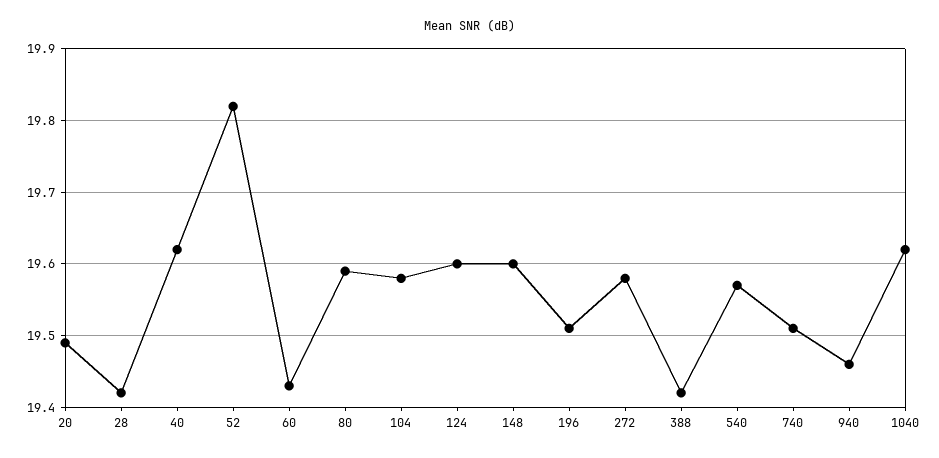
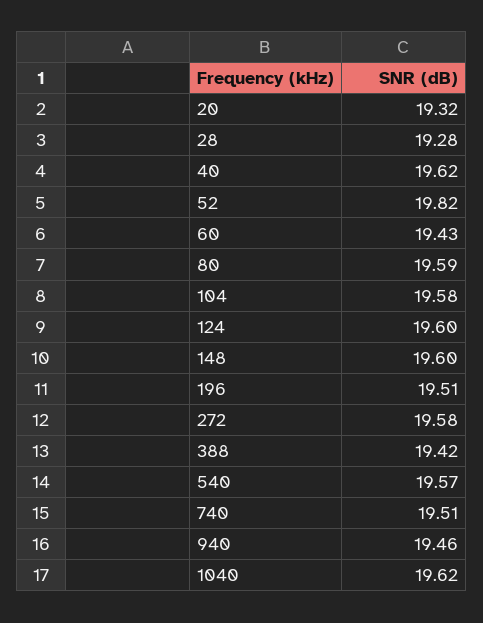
20: 19.49 -> 19.32
28: 19.42 -> 19.28

